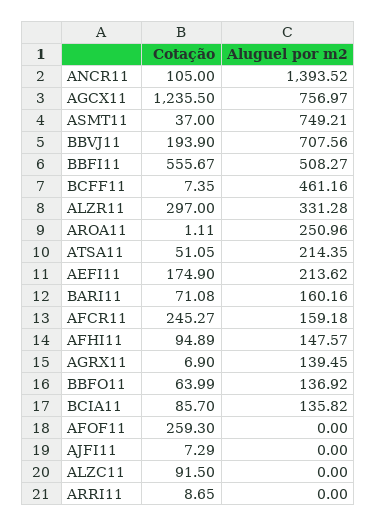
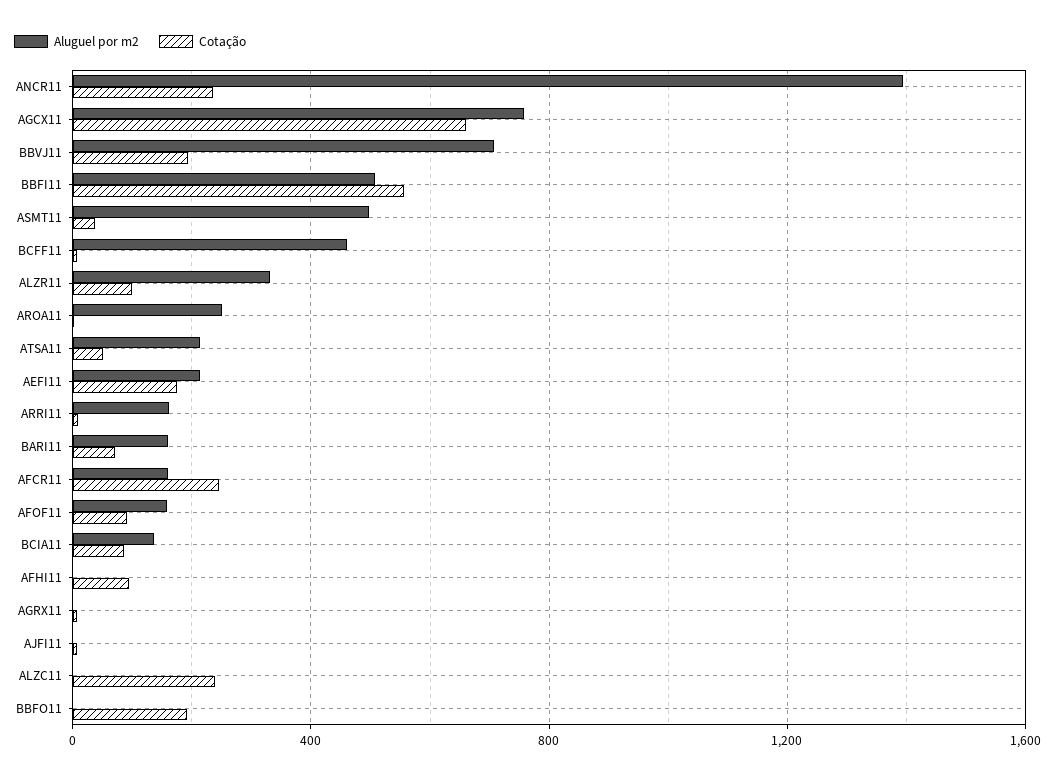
Cotação, ANCR11: 105 -> 250
Cotação, AGCX11: 1235.5 -> 650
Aluguel por m2, ASMT11: 749.21 -> 500
Cotação, ALZR11: 297 -> 100
Aluguel por m2, AFHI11: 147.57 -> 0
Aluguel por m2, AGRX11: 139.45 -> 0
Cotação, BBFO11: 63.99 -> 200
Aluguel por m2, BBFO11: 136.92 -> 0
Cotação, AFOF11: 259.3 -> 100
Aluguel por m2, AFOF11: 0 -> 150
Cotação, ALZC11: 91.5 -> 250
Aluguel por m2, ARRI11: 0 -> 150

